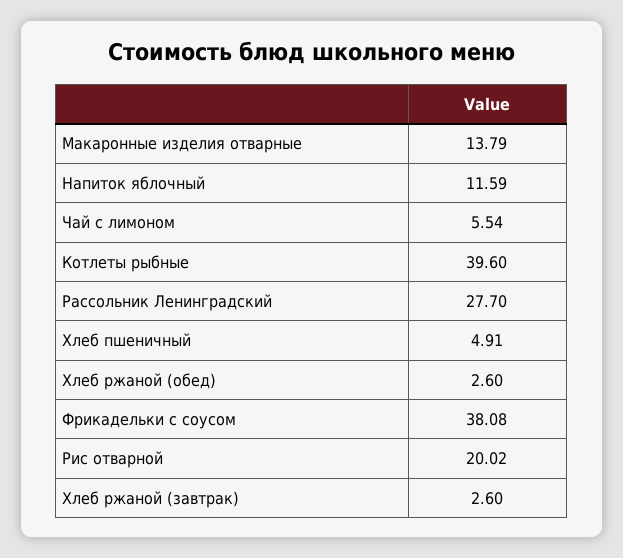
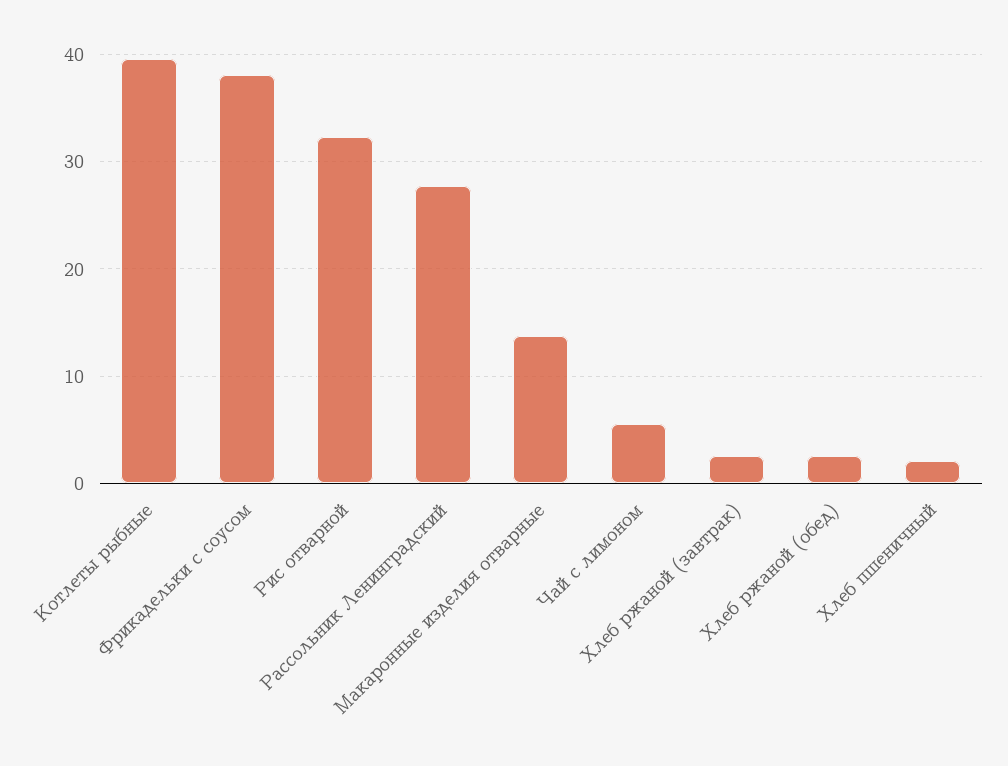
Напиток яблочный: 11.59 -> none
Хлеб пшеничный: 4.91 -> 2
Рис отварной: 20.02 -> 32

